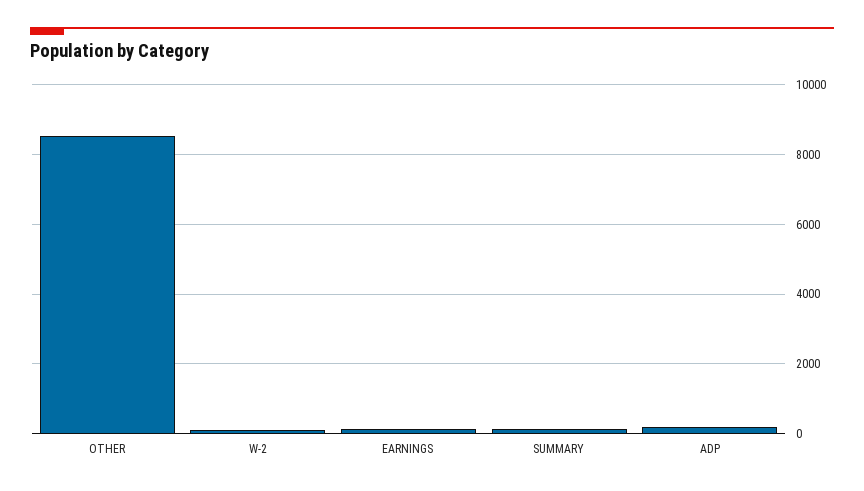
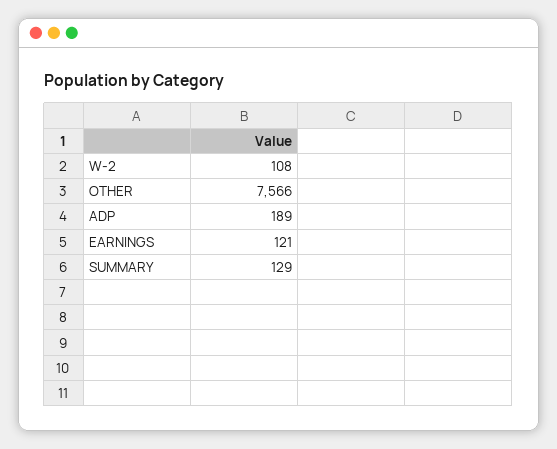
OTHER: 8600 -> 7566

